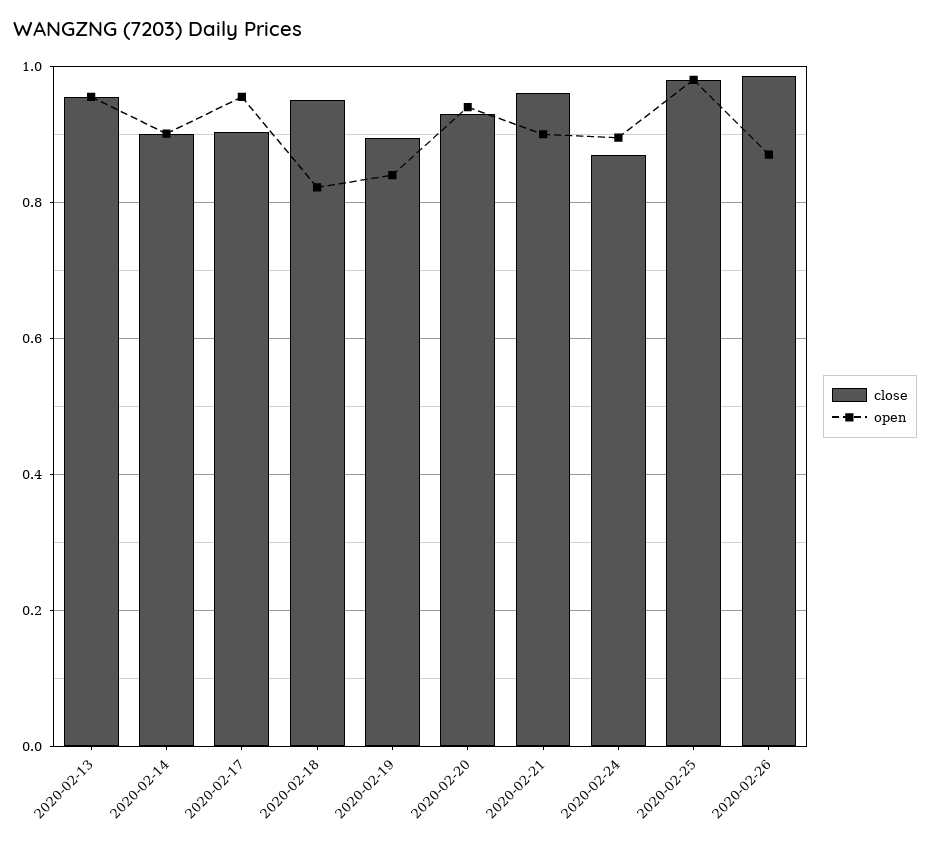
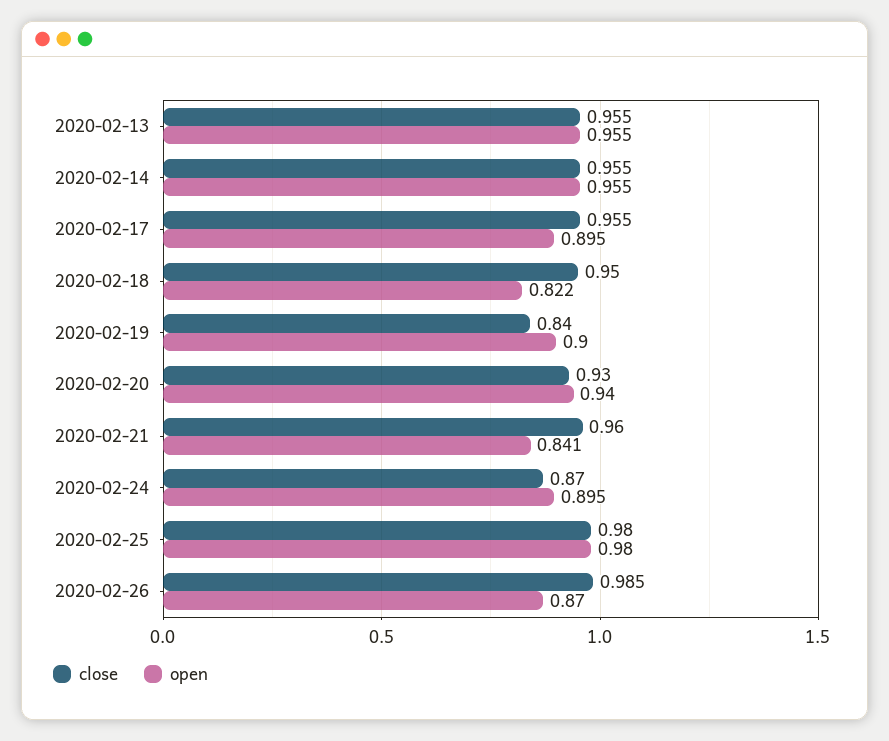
close, 2020-02-14: 0.9 -> 0.955
open, 2020-02-14: 0.9 -> 0.955
close, 2020-02-17: 0.9 -> 0.955
open, 2020-02-17: 0.96 -> 0.895
close, 2020-02-19: 0.9 -> 0.84
open, 2020-02-19: 0.84 -> 0.9
open, 2020-02-21: 0.9 -> 0.841

